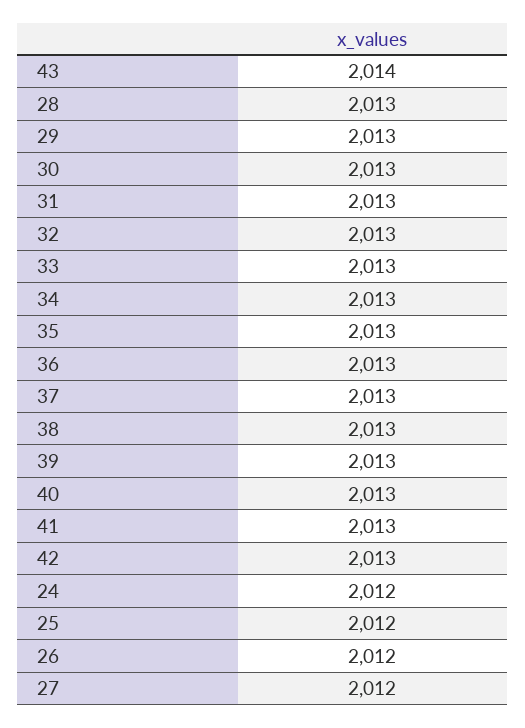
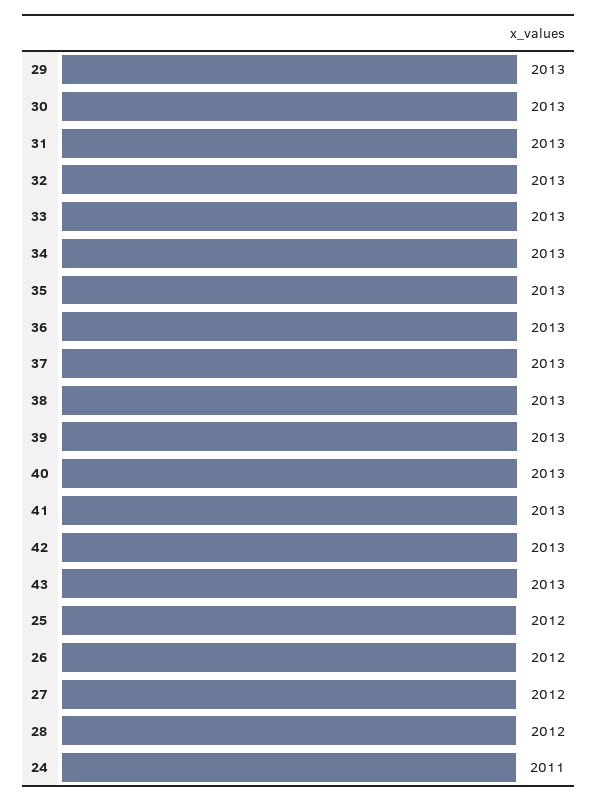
43: 2014 -> 2013
28: 2013 -> 2012
24: 2012 -> 2011

